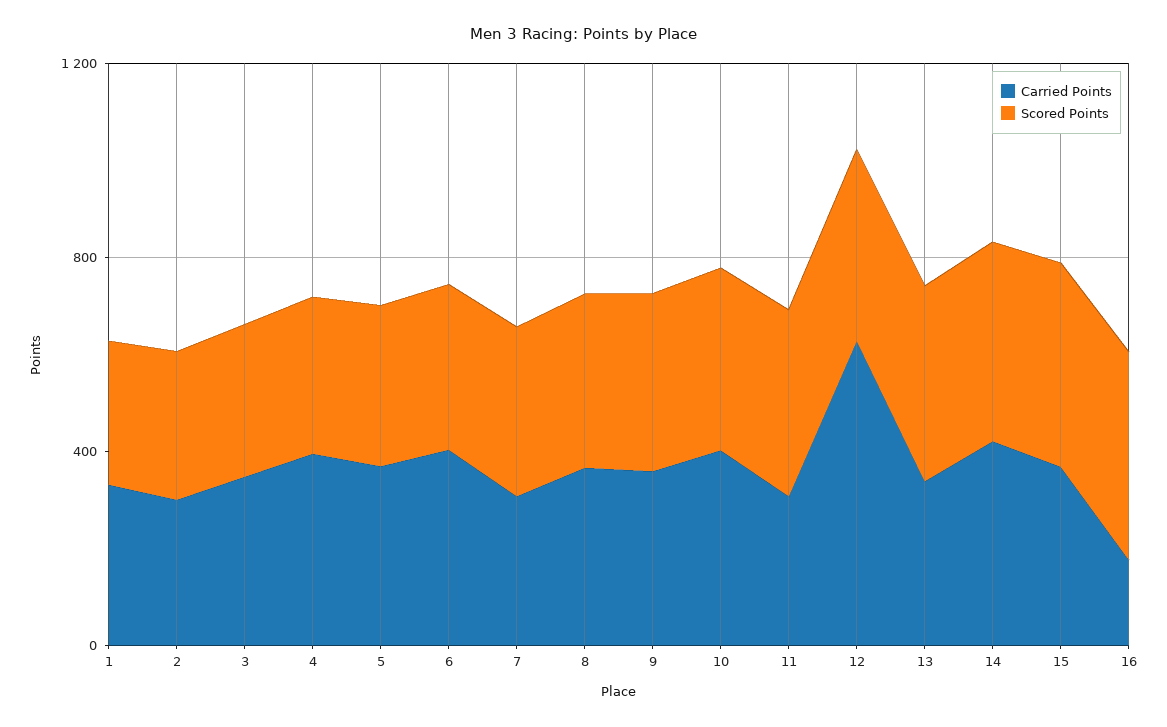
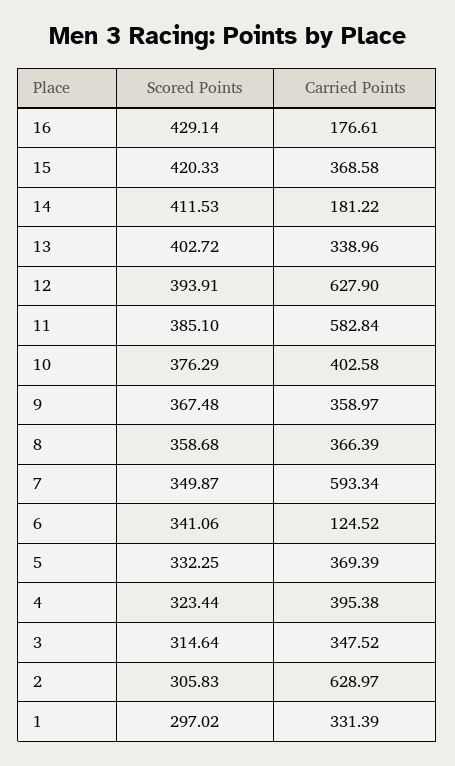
Carried Points, 2: 300 -> 628.97
Carried Points, 6: 400 -> 124.52
Carried Points, 7: 300 -> 593.34
Carried Points, 11: 300 -> 582.84
Carried Points, 14: 400 -> 181.22

